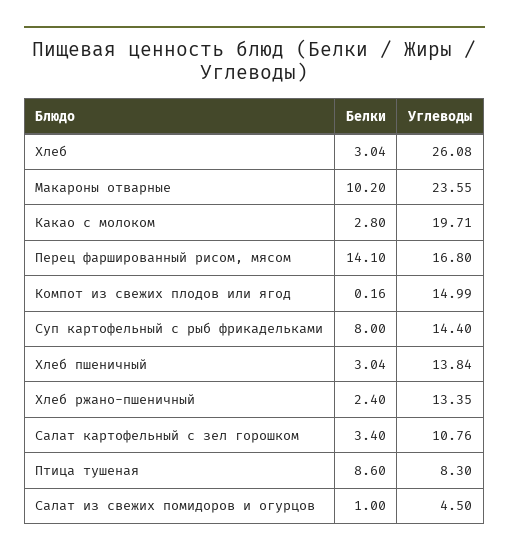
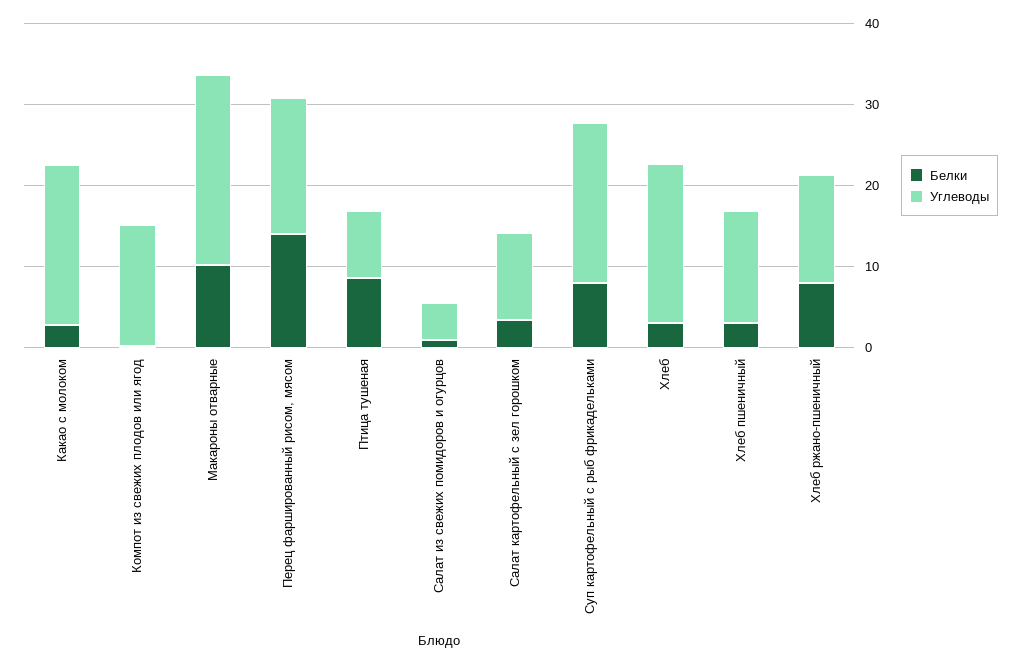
Углеводы, Хлеб: 26.08 -> 20
Углеводы, Суп картофельный с рыб фрикадельками: 14.4 -> 20
Белки, Хлеб ржано-пшеничный: 2.4 -> 8

